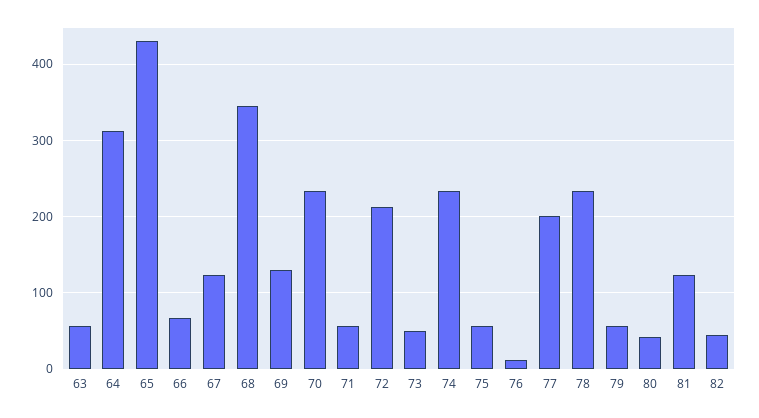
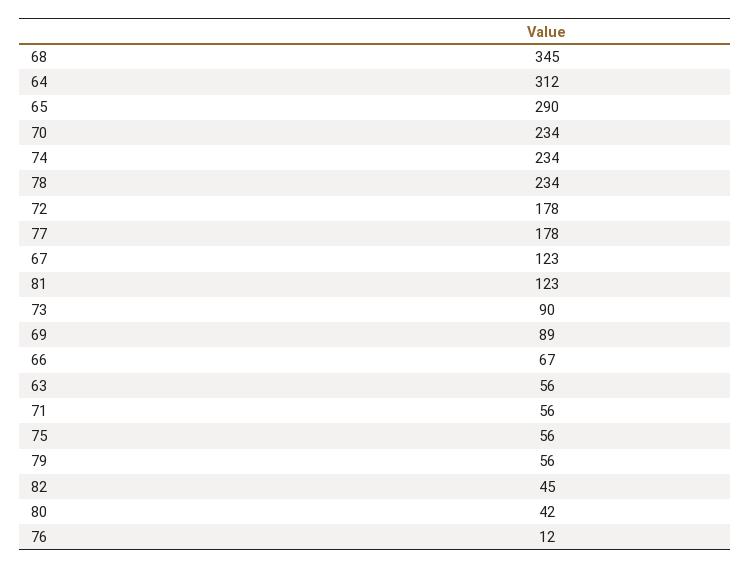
65: 430 -> 290
69: 130 -> 89
72: 210 -> 178
73: 50 -> 90
77: 200 -> 178

